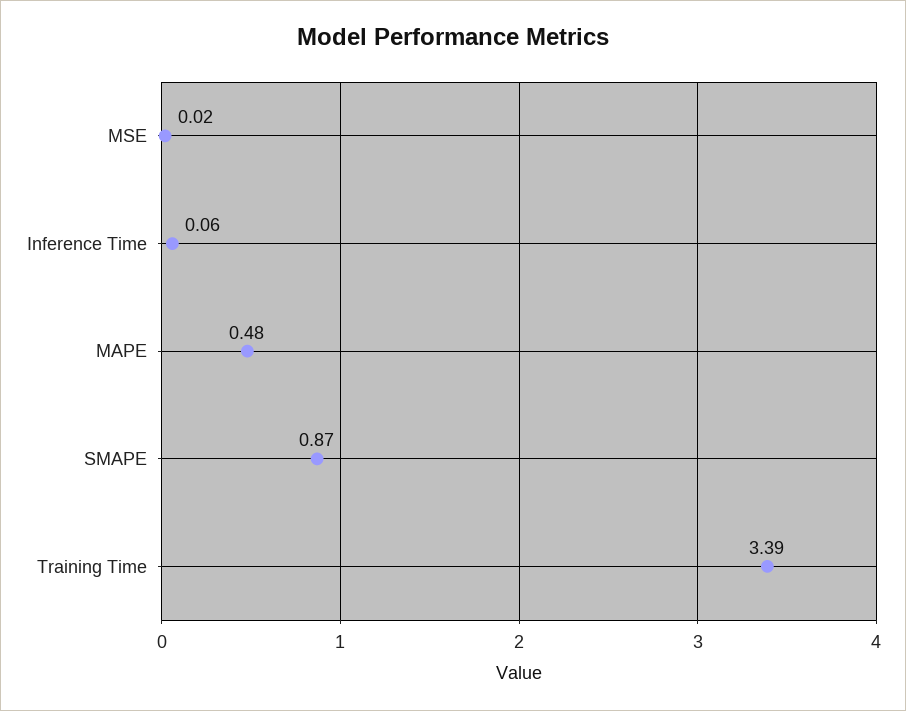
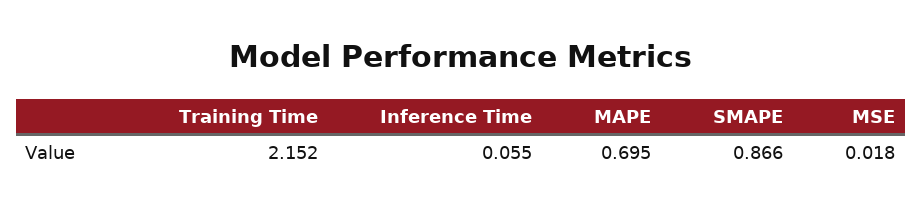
MAPE: 0.48 -> 0.695
Training Time: 3.39 -> 2.152

